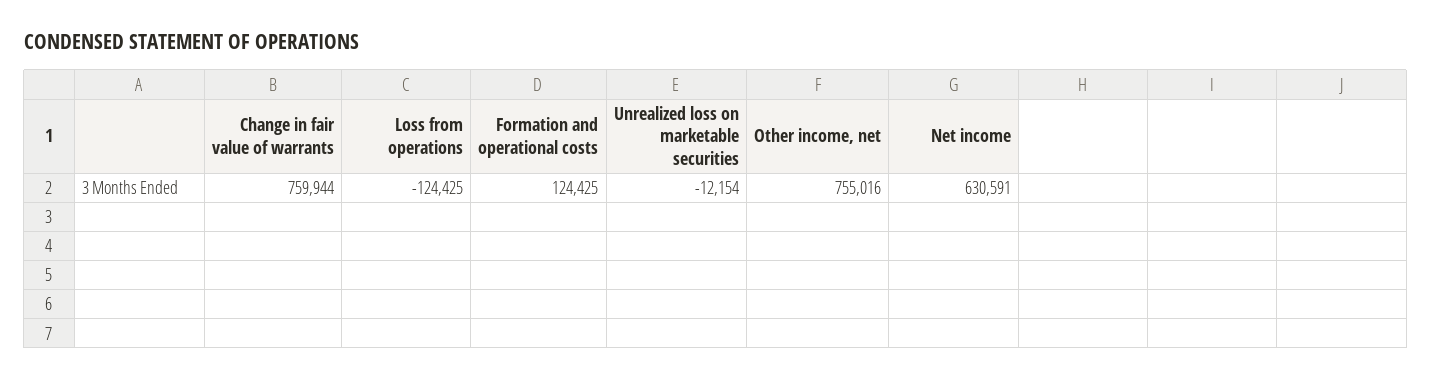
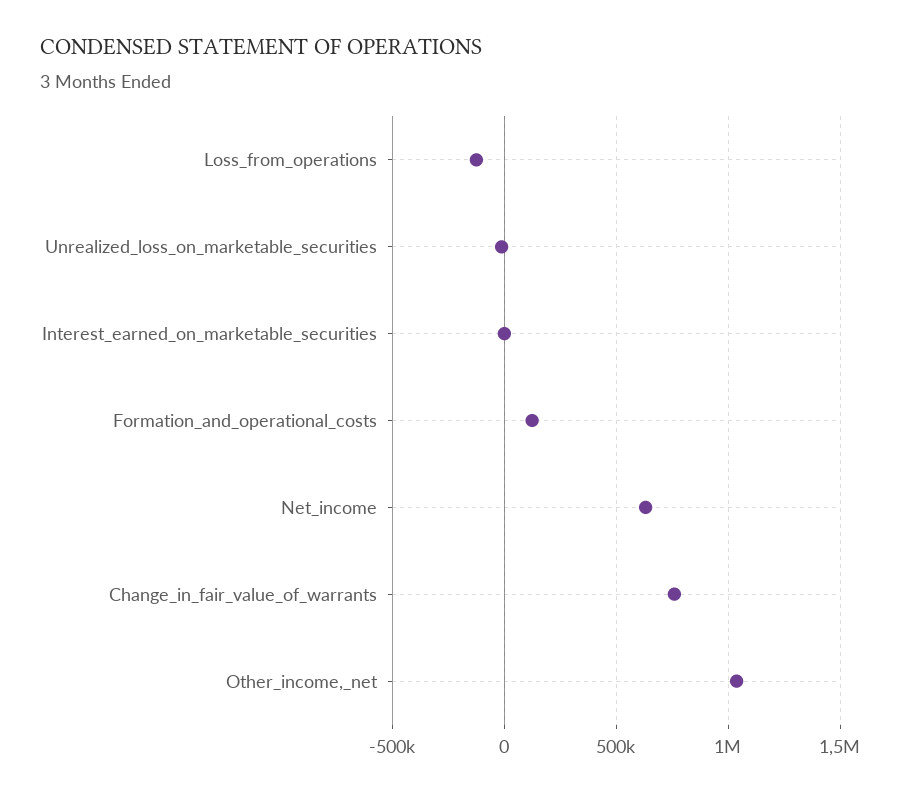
Other income, net: 755016 -> 1050000
Interest_earned_on_marketable_securities: none -> 0

